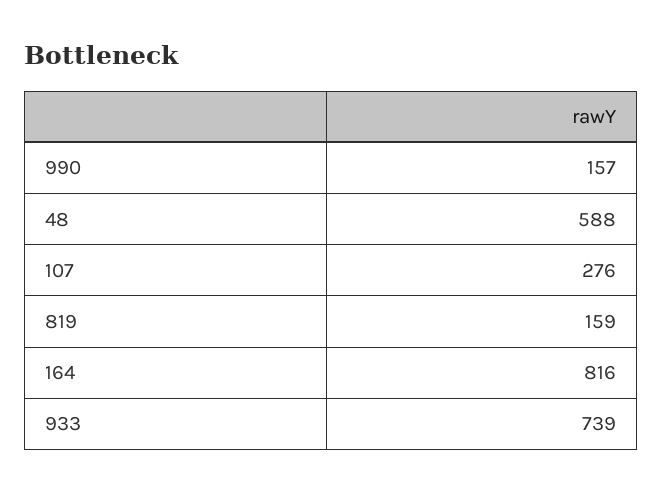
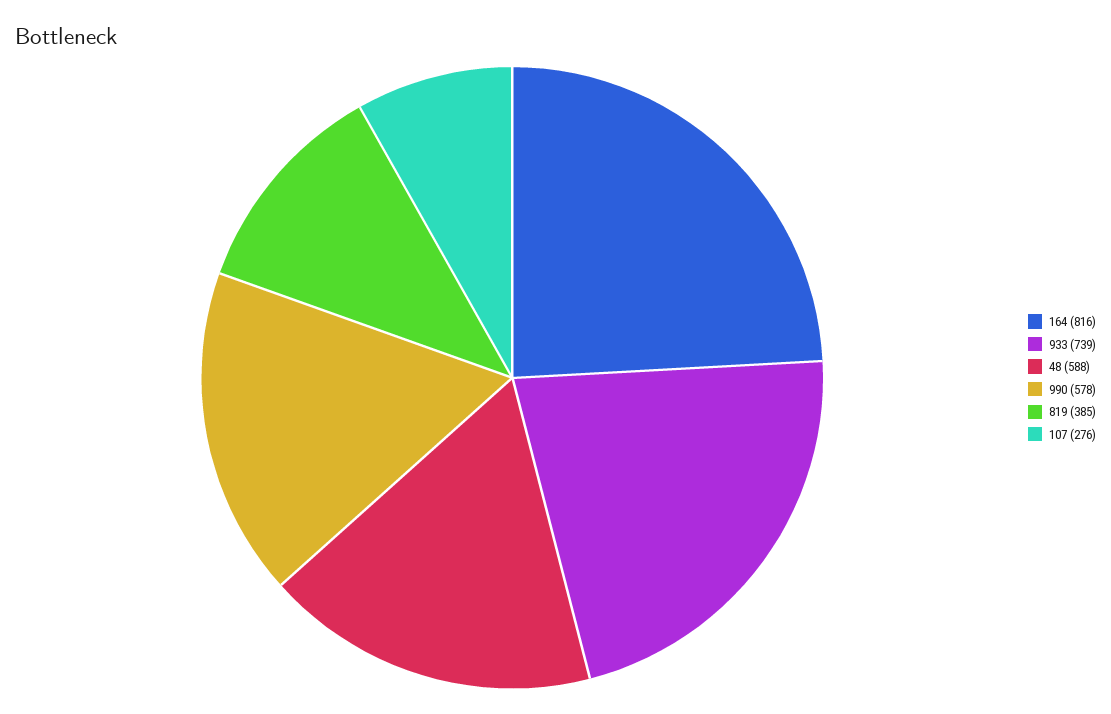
990: 157 -> 578
819: 159 -> 385

